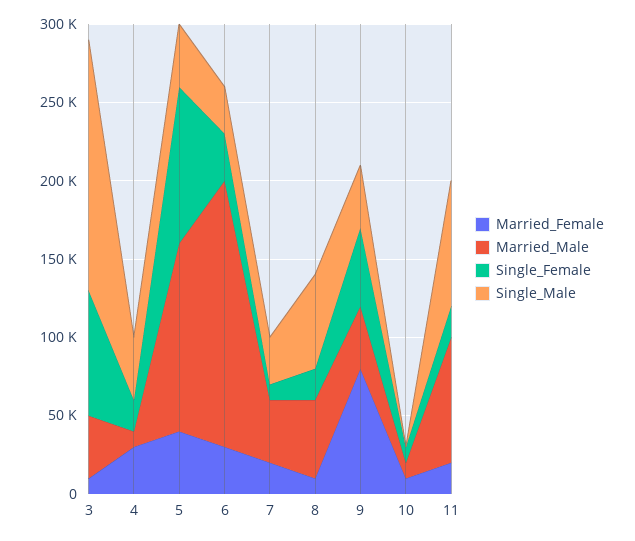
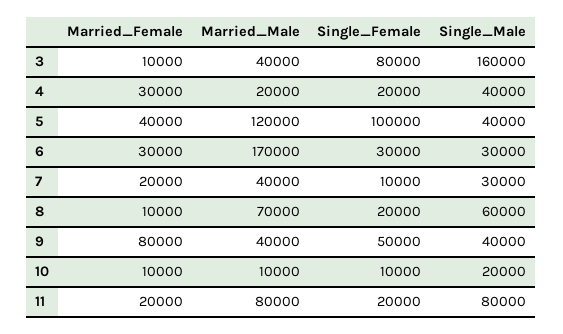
Married_Male, 4: 10000 -> 20000
Married_Male, 8: 50000 -> 70000
Single_Male, 10: 0 -> 20000

